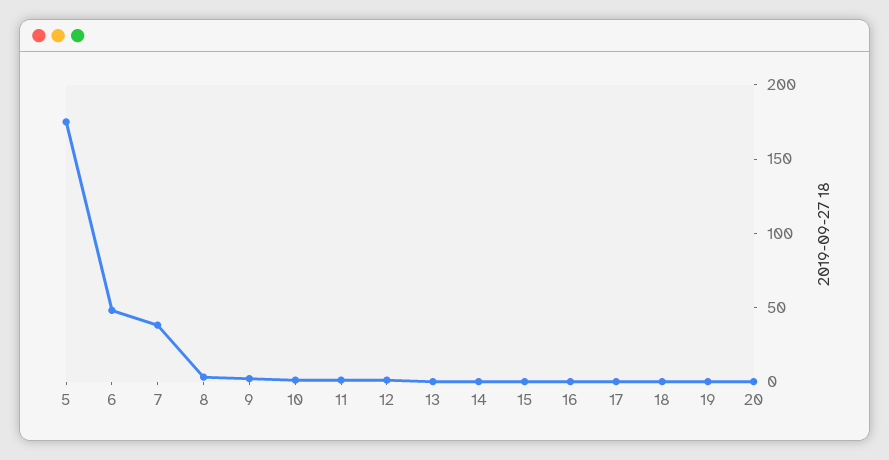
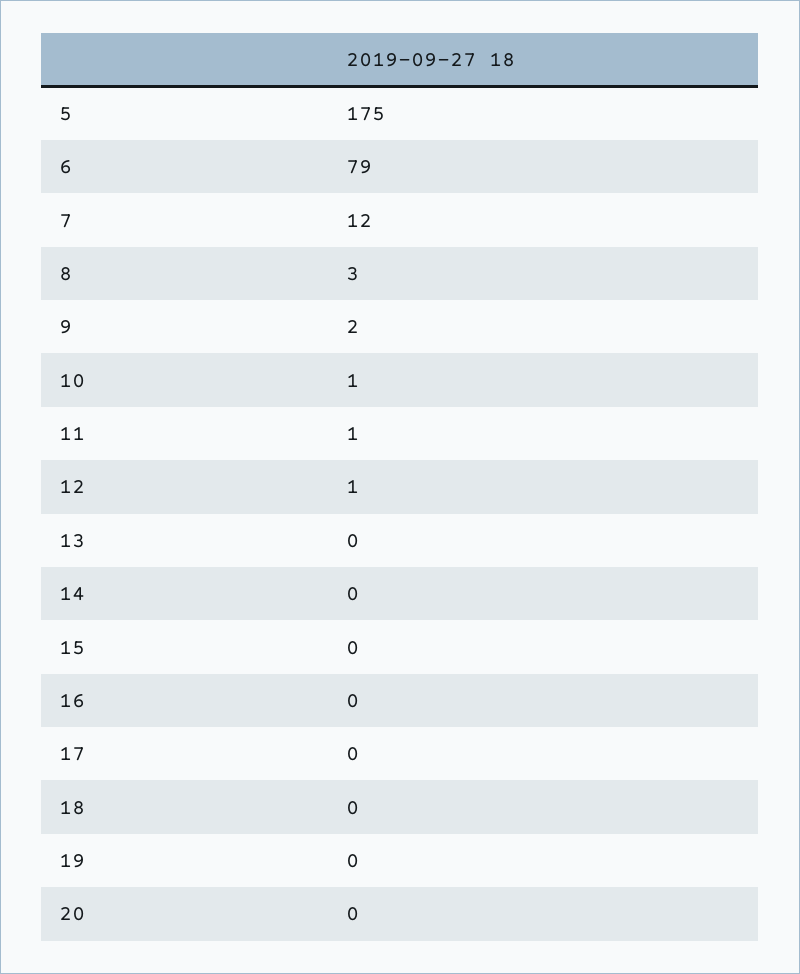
6: 50 -> 79
7: 40 -> 12

